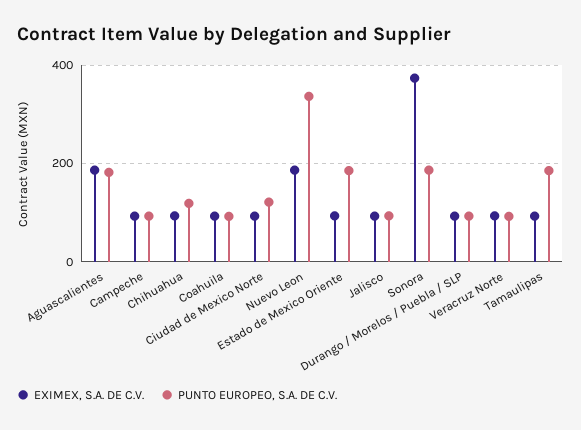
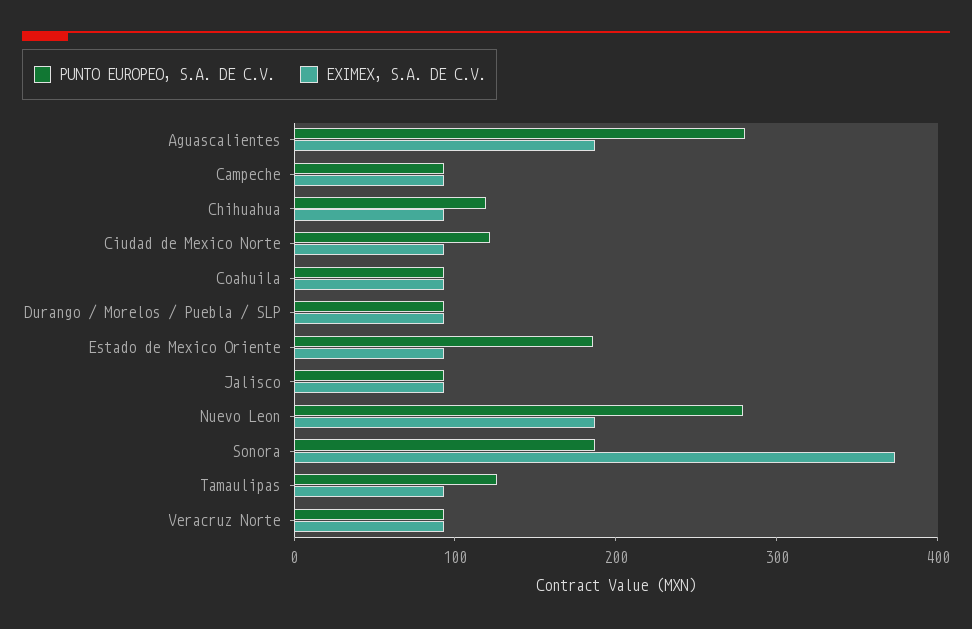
PUNTO EUROPEO, S.A. DE C.V., Aguascalientes: 180 -> 280
PUNTO EUROPEO, S.A. DE C.V., Nuevo Leon: 340 -> 280
PUNTO EUROPEO, S.A. DE C.V., Tamaulipas: 180 -> 120

